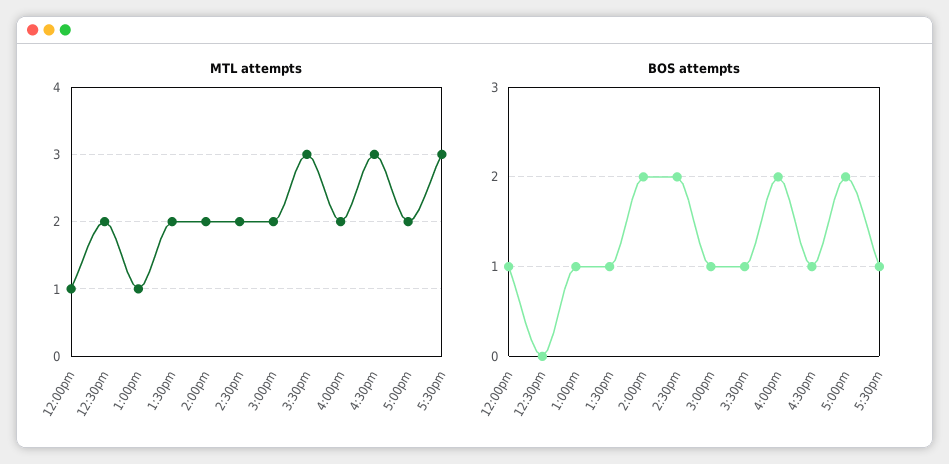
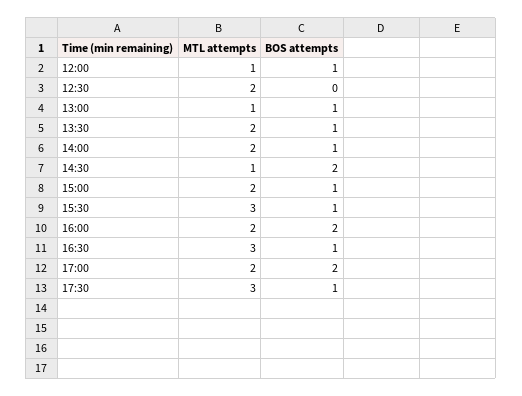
MTL attempts, 2:30pm: 2 -> 1
BOS attempts, 2:00pm: 2 -> 1

